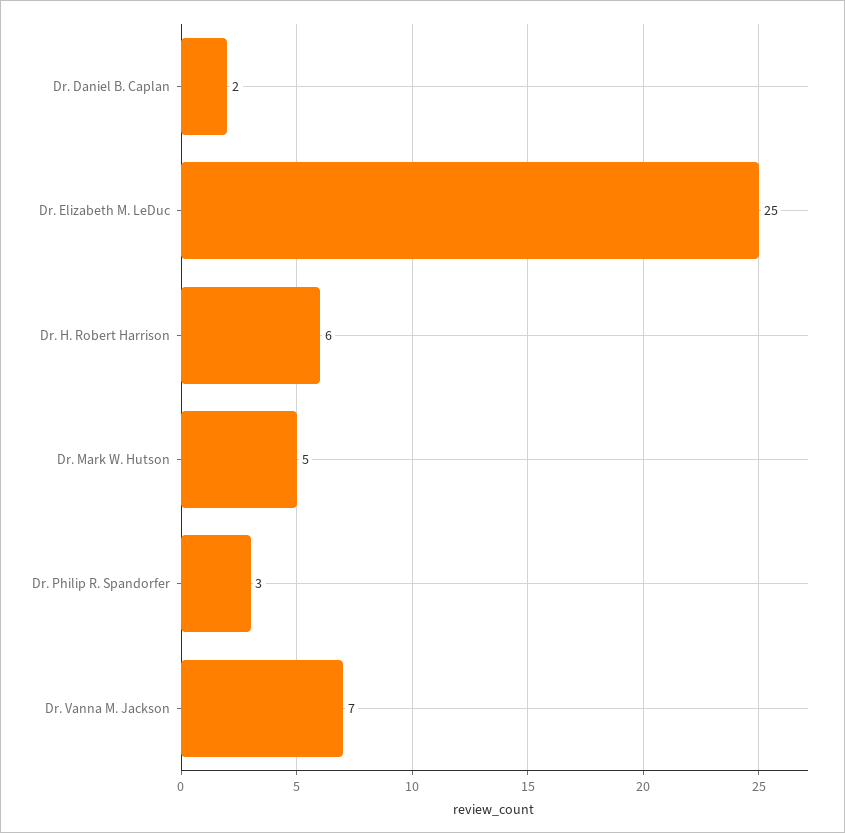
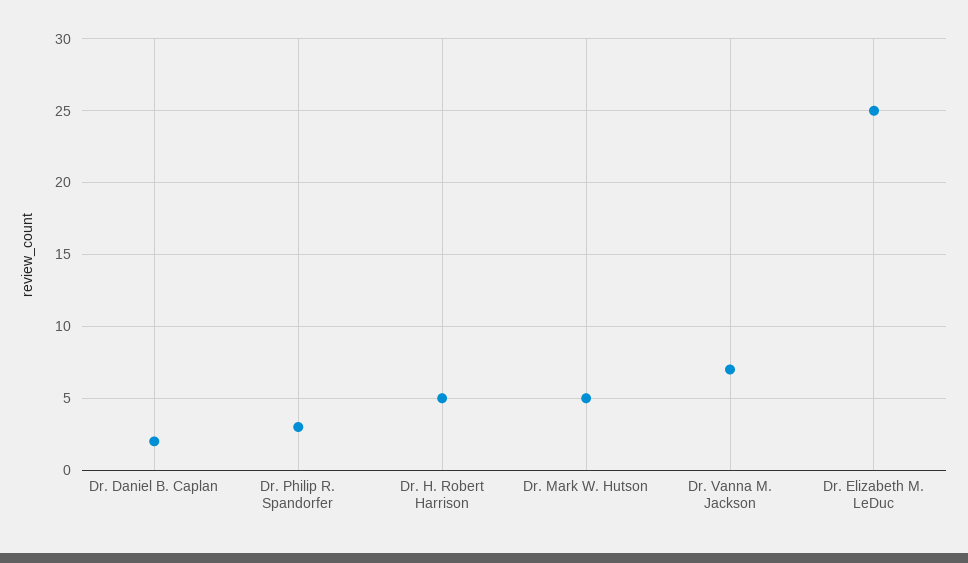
Dr. H. Robert Harrison: 6 -> 5

